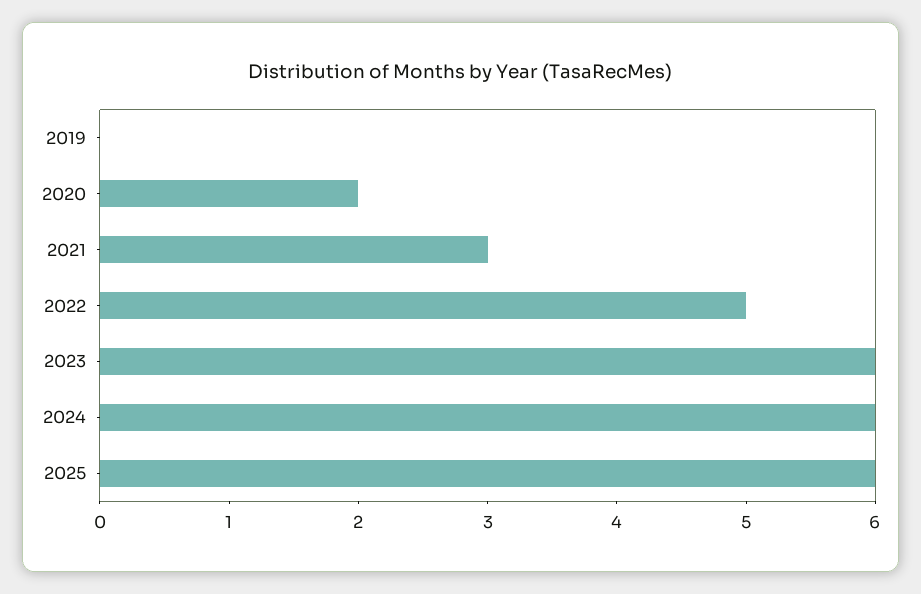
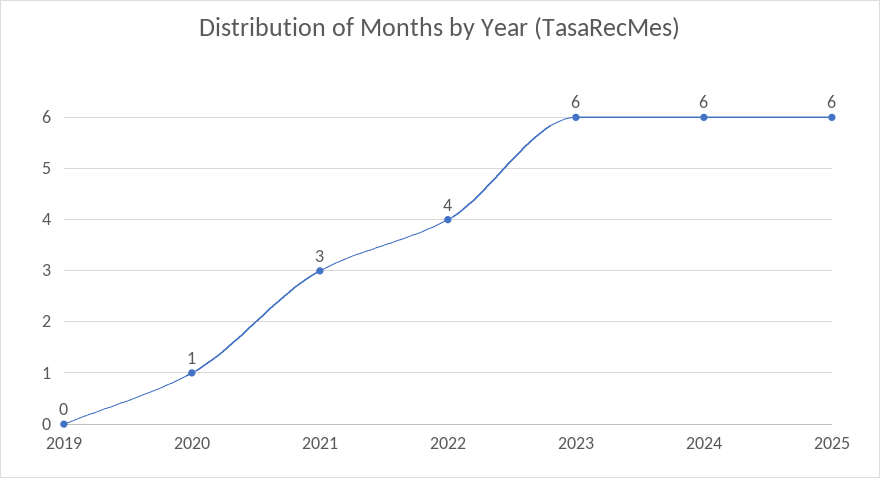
2020: 2 -> 1
2022: 5 -> 4

